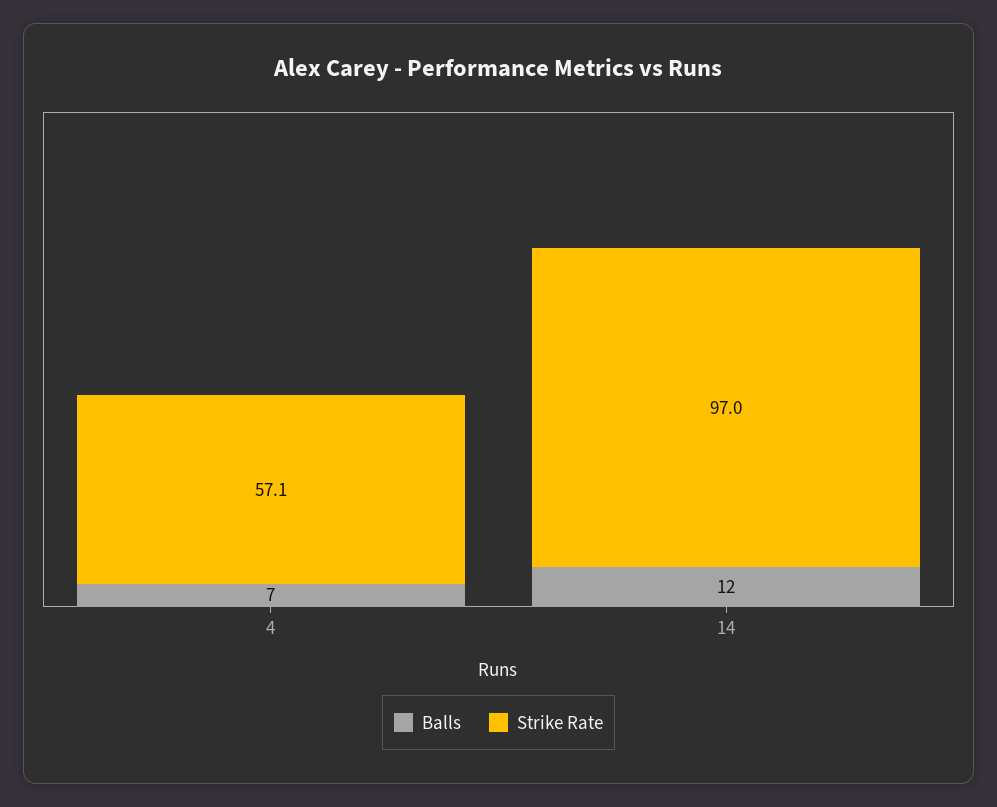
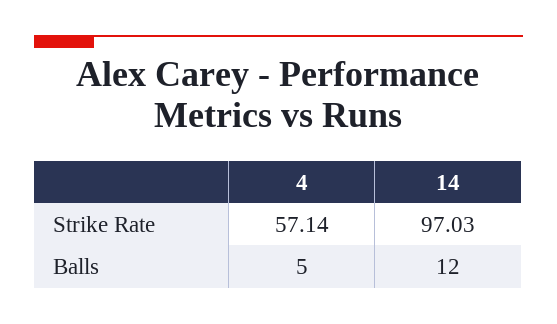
Balls, 4: 7 -> 5

